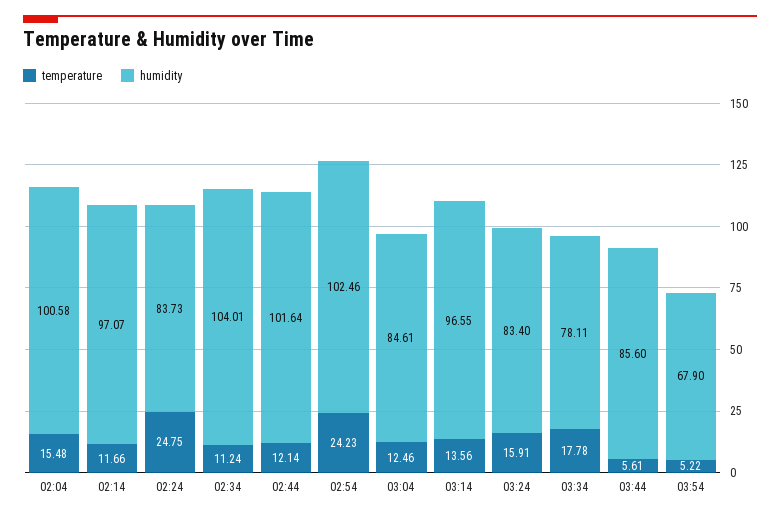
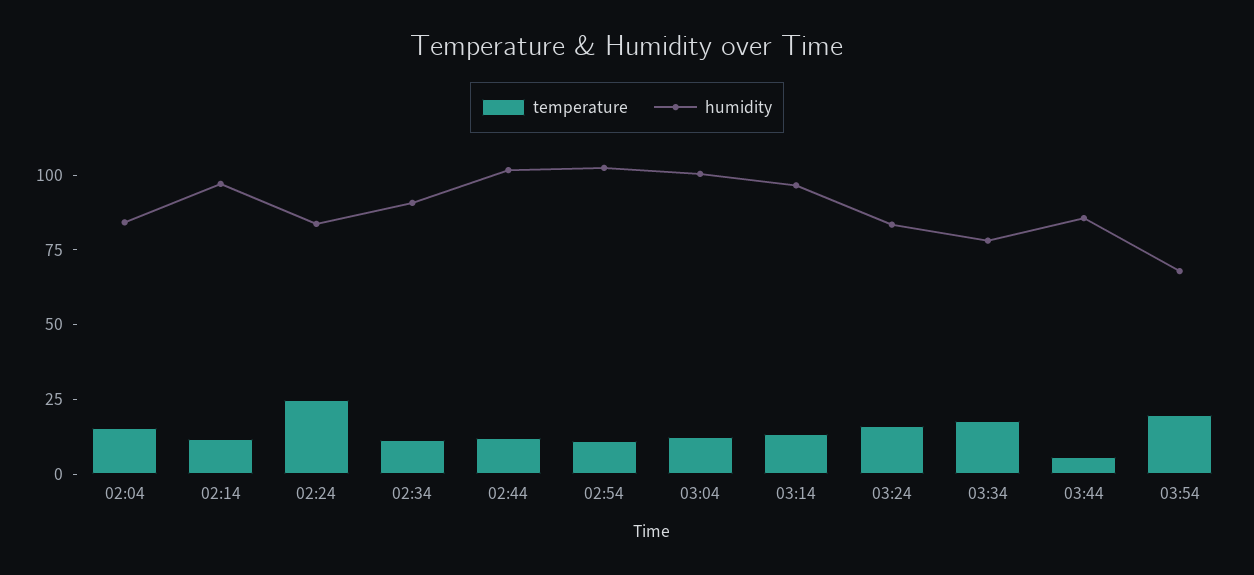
humidity, 02:04: 100.58 -> 85
humidity, 02:34: 104.01 -> 90
temperature, 02:54: 24.23 -> 10
humidity, 03:04: 84.61 -> 100
temperature, 03:54: 5.22 -> 20

